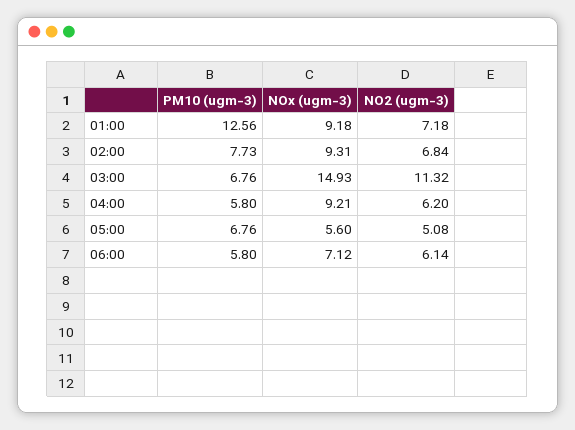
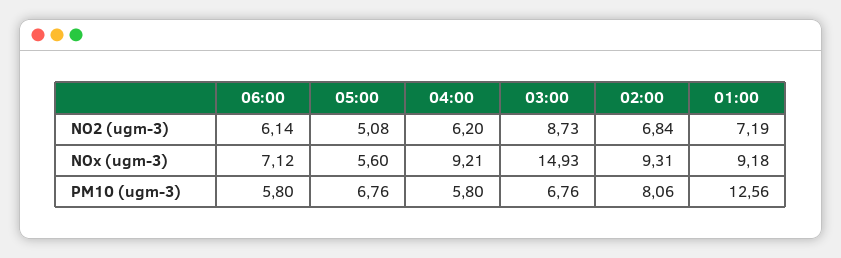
NO2 (ugm-3), 01:00: 7.18 -> 7.19
PM10 (ugm-3), 02:00: 7.73 -> 8.06
NO2 (ugm-3), 03:00: 11.32 -> 8.73

